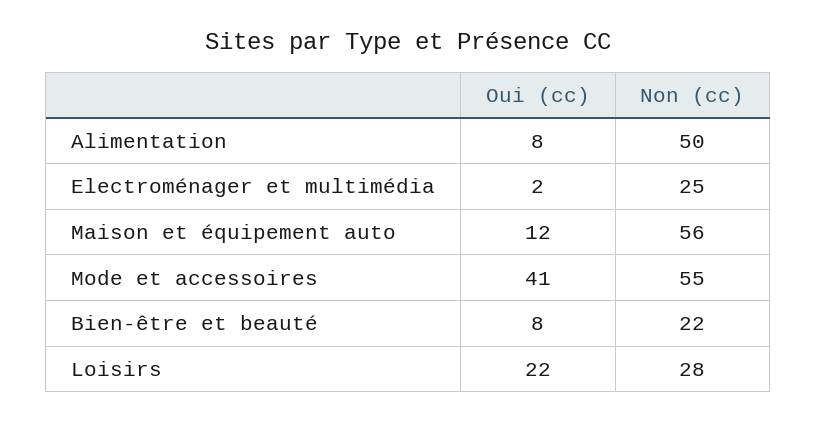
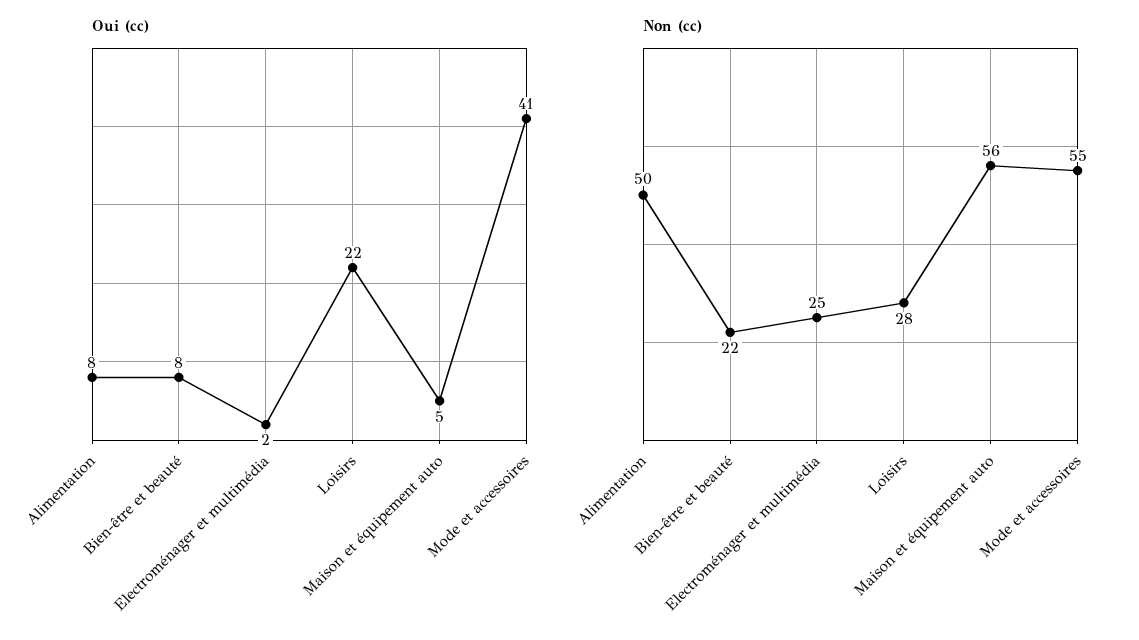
Oui (cc), Maison et équipement auto: 12 -> 5

